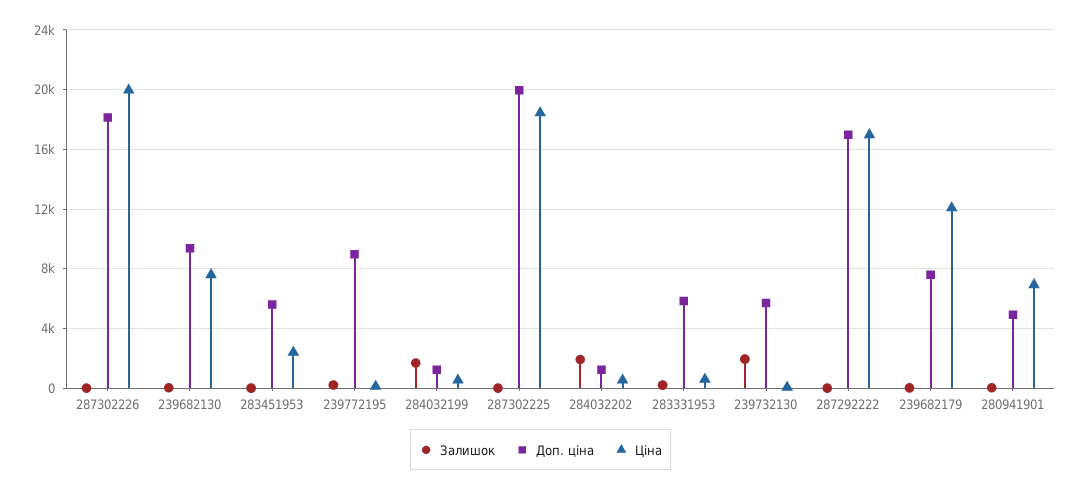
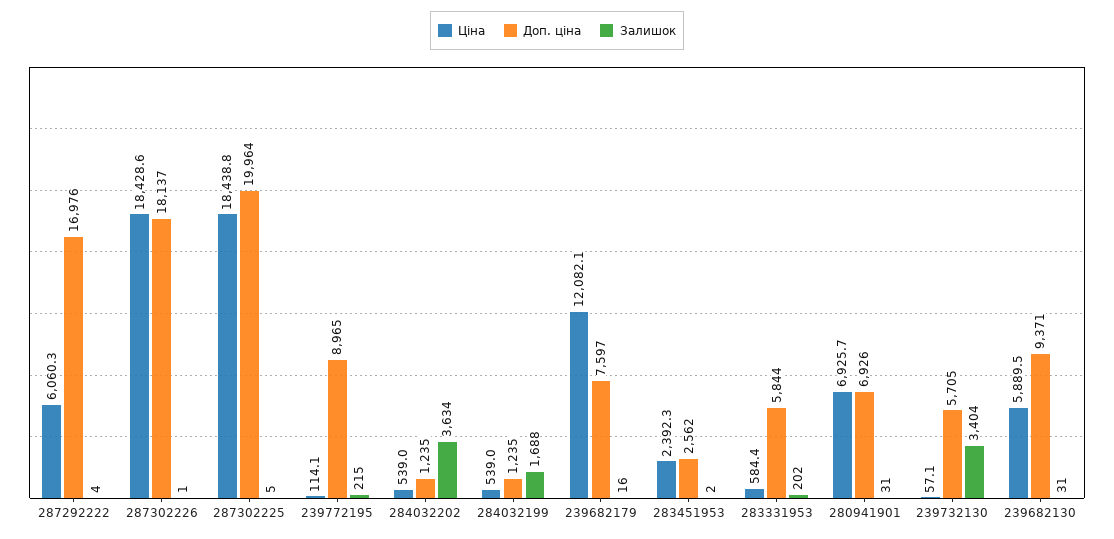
Ціна, 287302226: 20000 -> 18428.6
Ціна, 239682130: 7500 -> 5889.5
Доп. ціна, 283451953: 5500 -> 2562
Залишок, 284032202: 2000 -> 3634
Залишок, 239732130: 2000 -> 3404
Ціна, 287292222: 17000 -> 6060.3
Доп. ціна, 280941901: 5000 -> 6926

